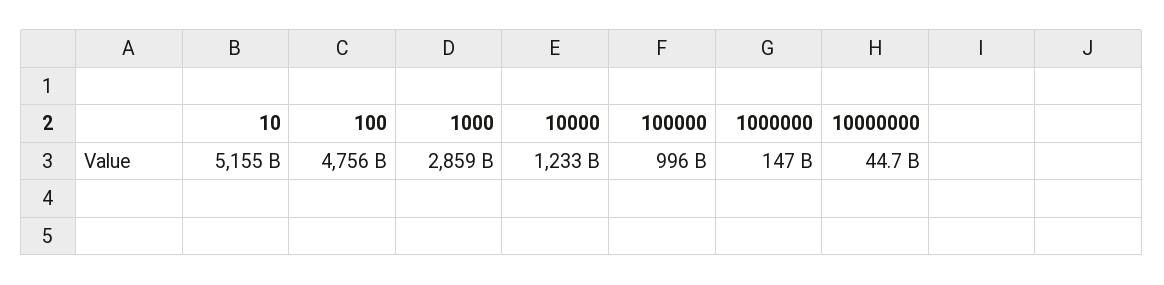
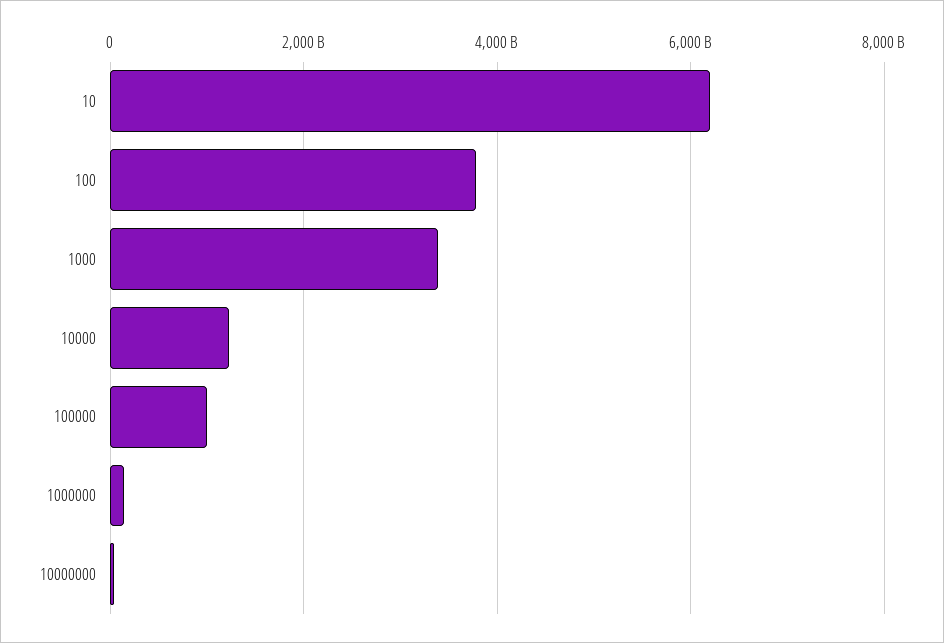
10: 5155000000000 -> 6200000000000
100: 4756000000000 -> 3800000000000
1000: 2859000000000 -> 3400000000000

